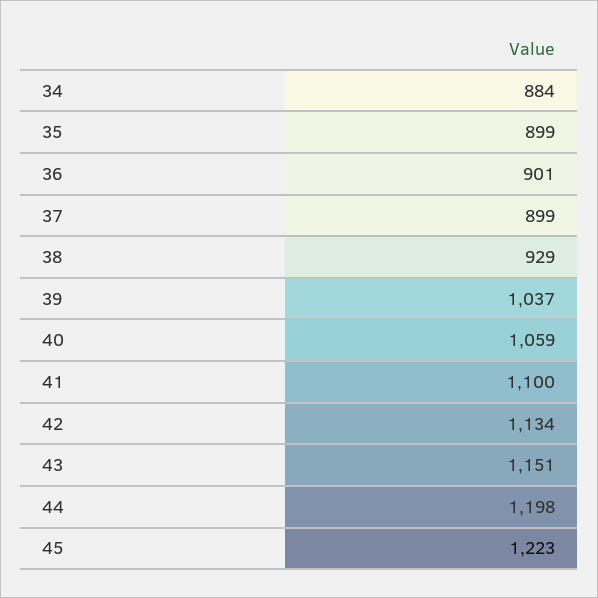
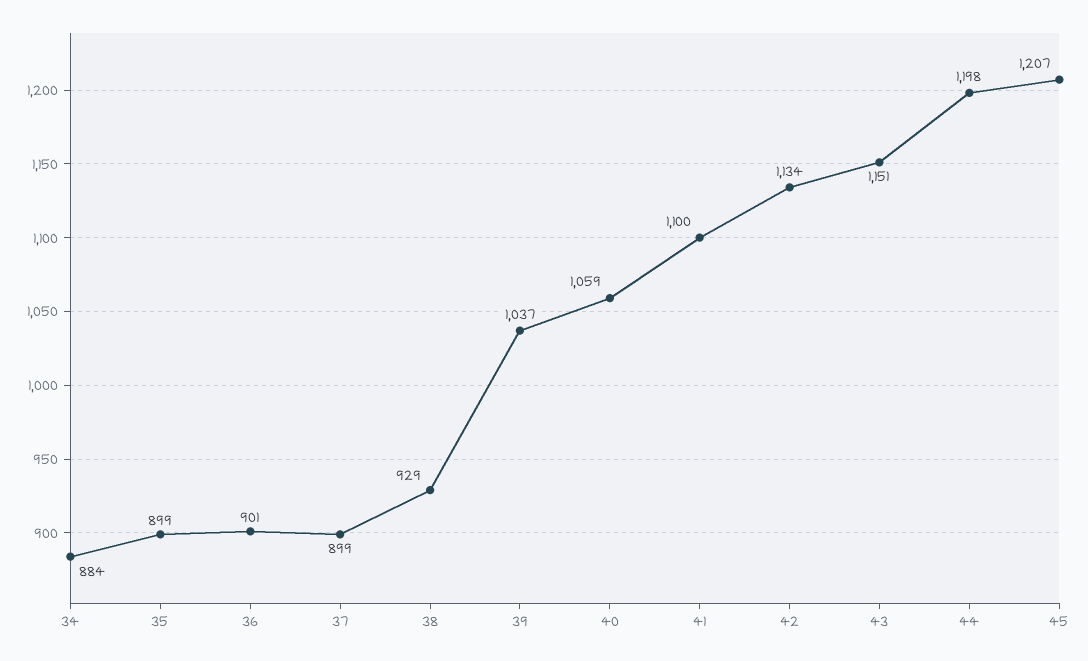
45: 1223 -> 1207

